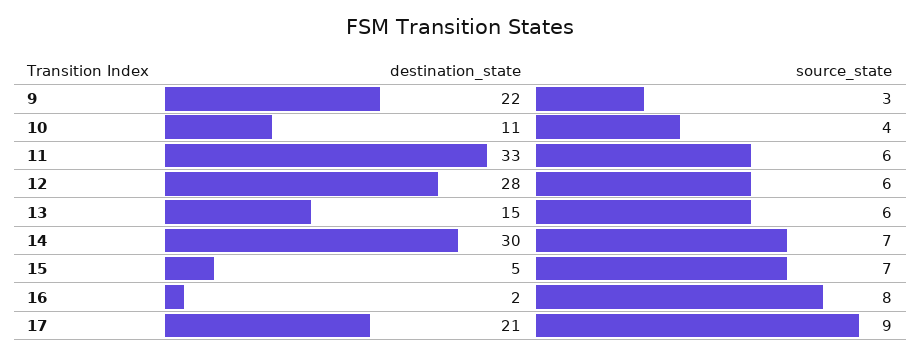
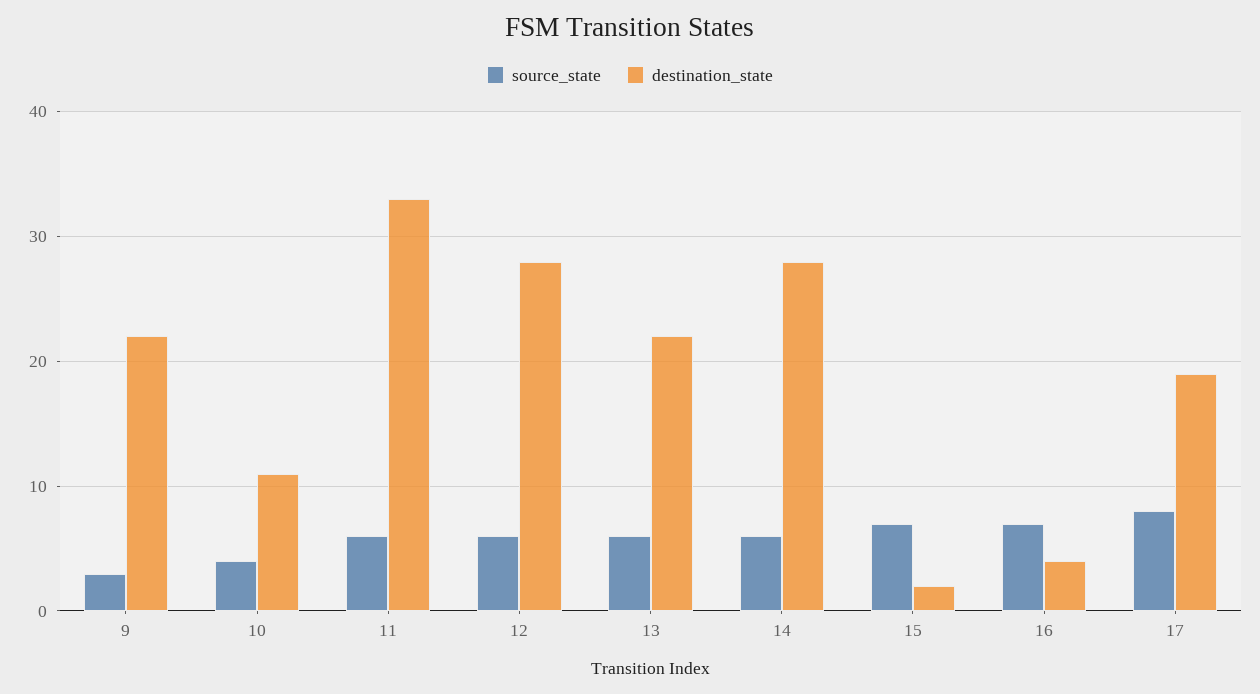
destination_state, 13: 15 -> 22
destination_state, 14: 30 -> 28
source_state, 14: 7 -> 6
destination_state, 15: 5 -> 2
destination_state, 16: 2 -> 4
source_state, 16: 8 -> 7
destination_state, 17: 21 -> 19
source_state, 17: 9 -> 8

